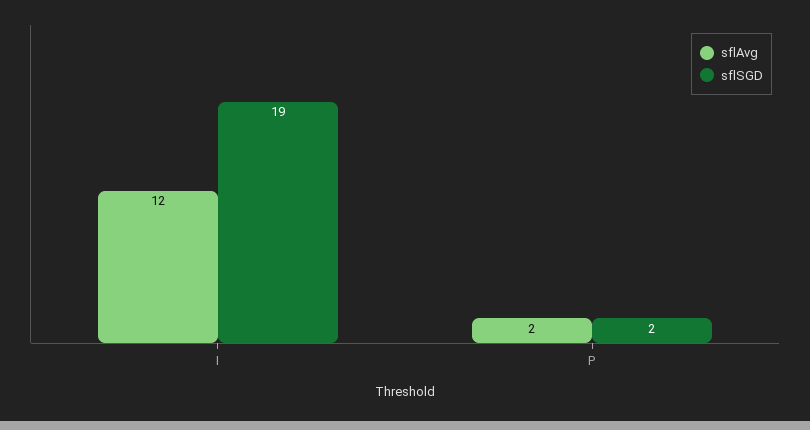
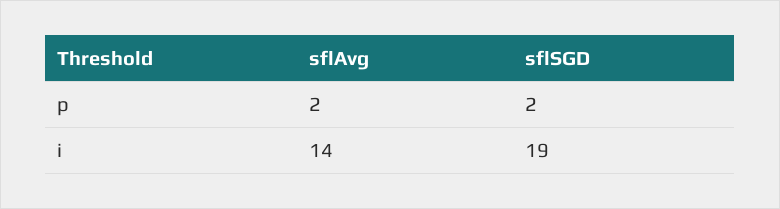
sflAvg, I: 12 -> 14

